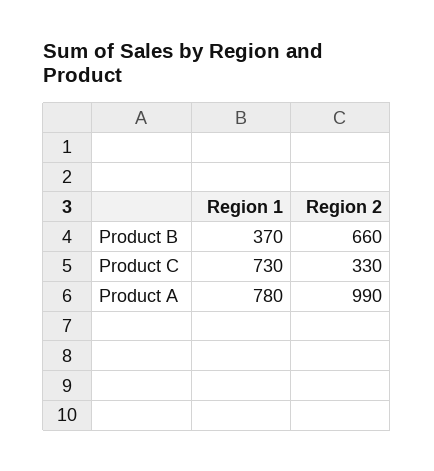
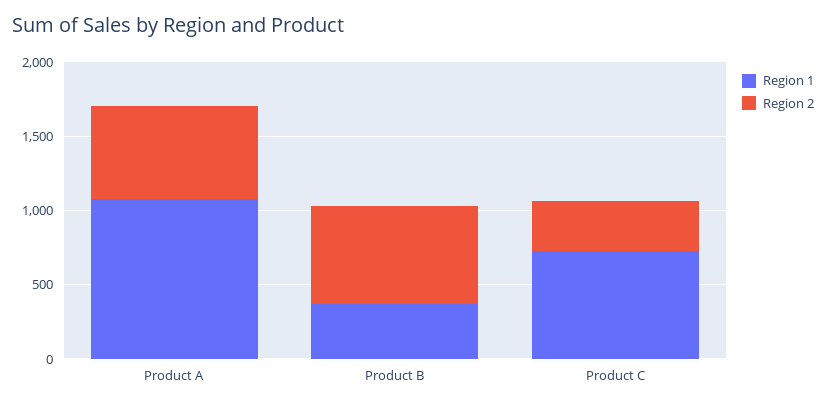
Region 1, Product A: 780 -> 1100
Region 2, Product A: 990 -> 600

